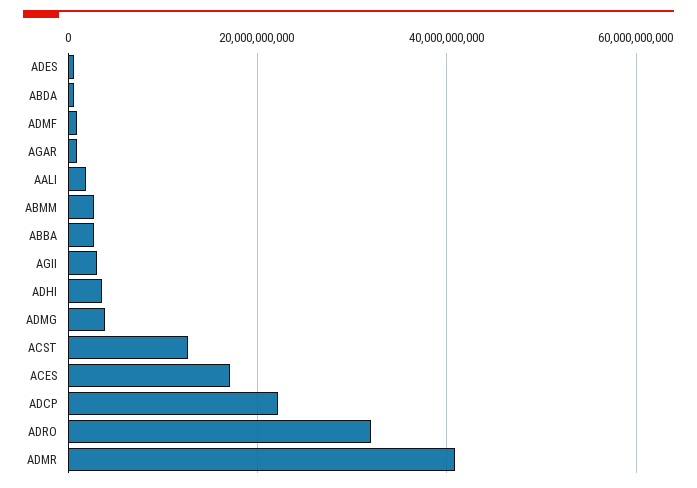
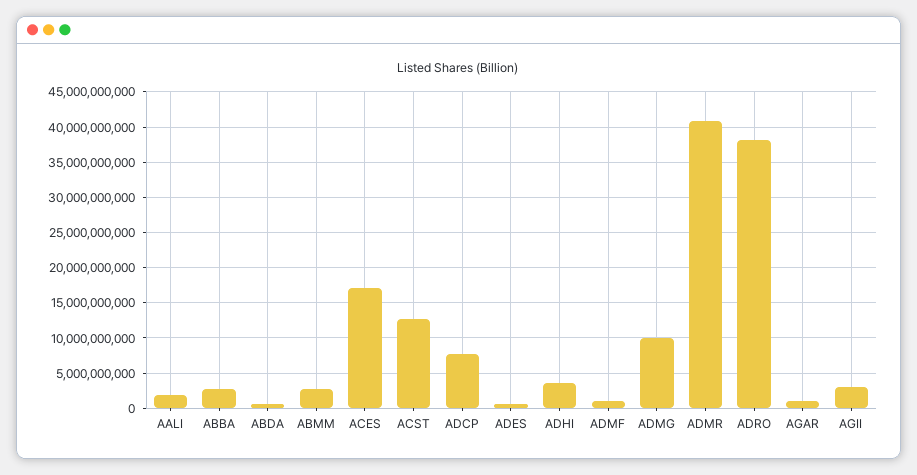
ADMG: 4000000000 -> 10000000000
ADCP: 22000000000 -> 8000000000
ADRO: 32000000000 -> 38000000000

